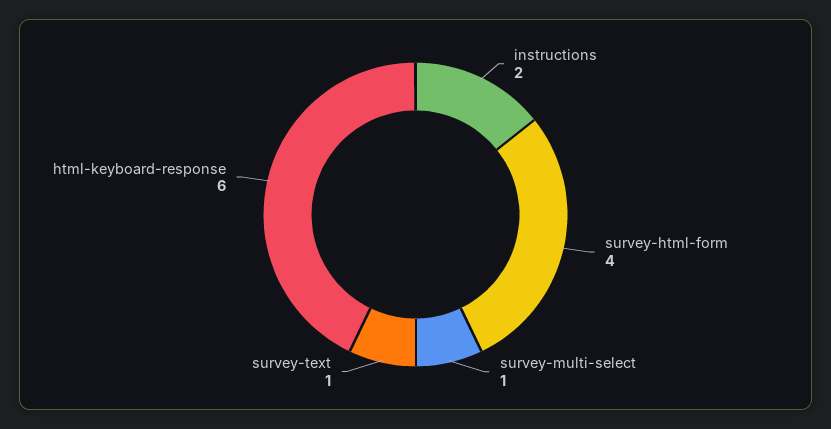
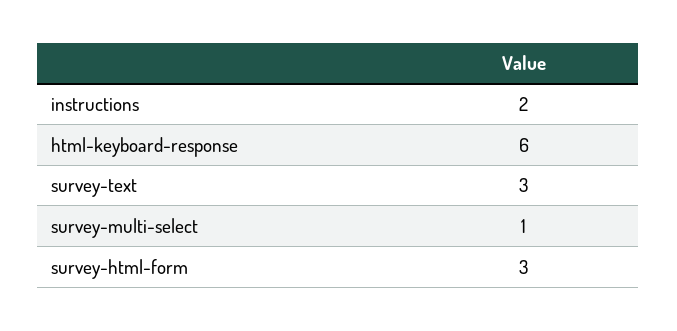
survey-html-form: 4 -> 3
survey-text: 1 -> 3

